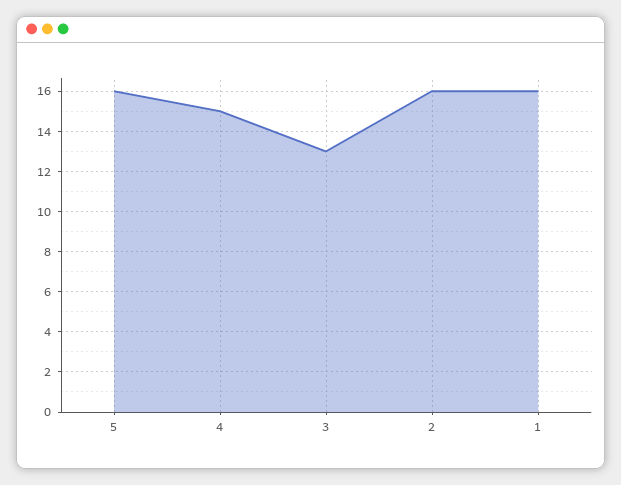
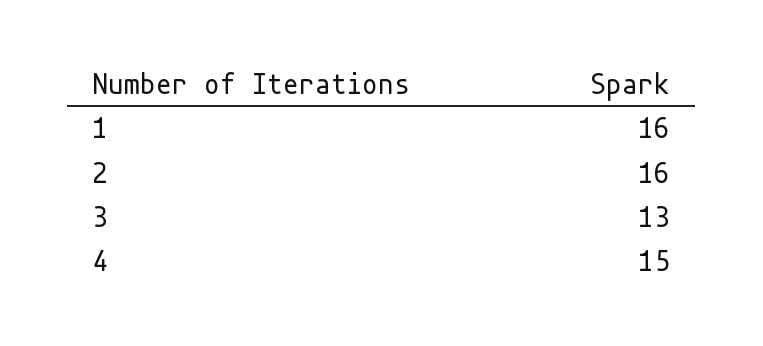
5: 16 -> none

